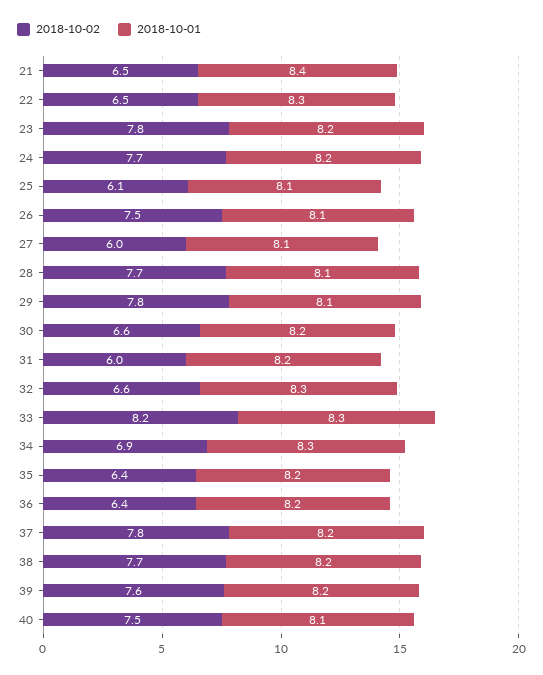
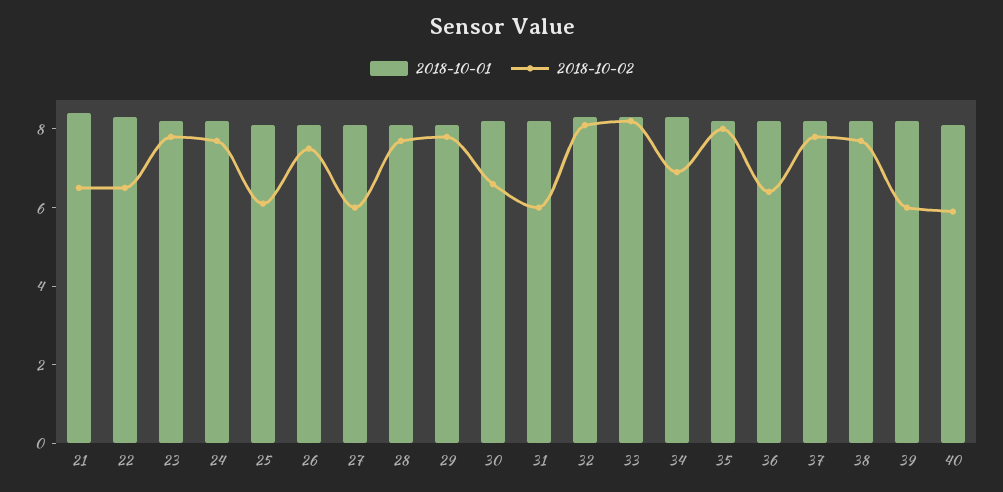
2018-10-02, 32: 6.6 -> 8
2018-10-02, 35: 6.4 -> 8
2018-10-02, 39: 7.6 -> 6
2018-10-02, 40: 7.5 -> 6

